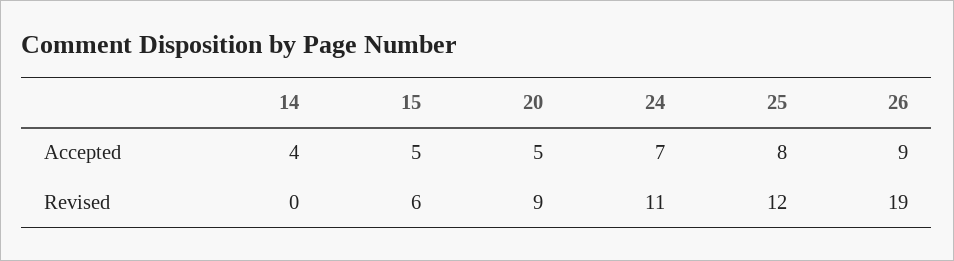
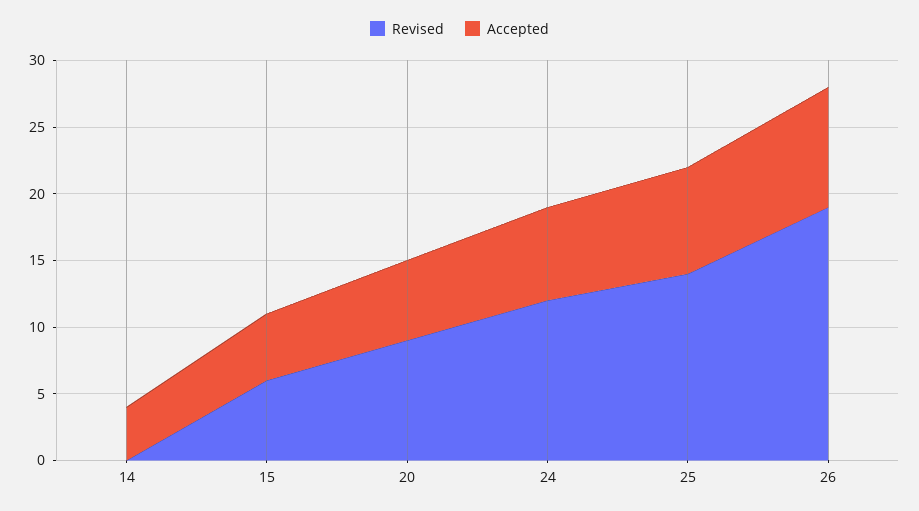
Accepted, 20: 5 -> 6
Revised, 24: 11 -> 12
Revised, 25: 12 -> 14

